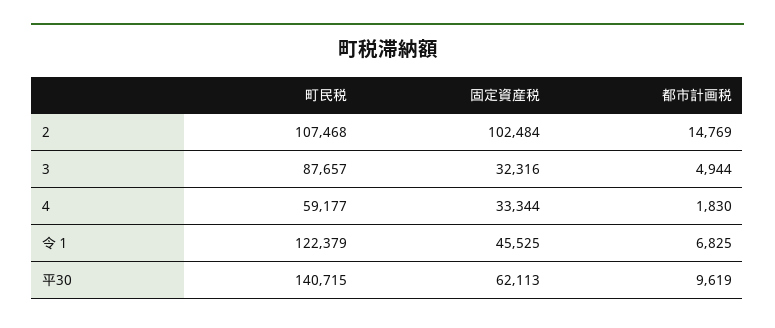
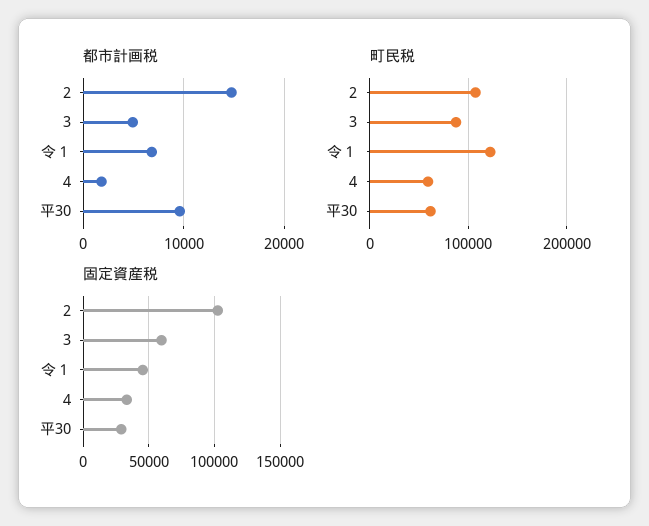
固定資産税, 3: 32316 -> 60000
町民税, 平30: 140715 -> 60000
固定資産税, 平30: 62113 -> 30000

